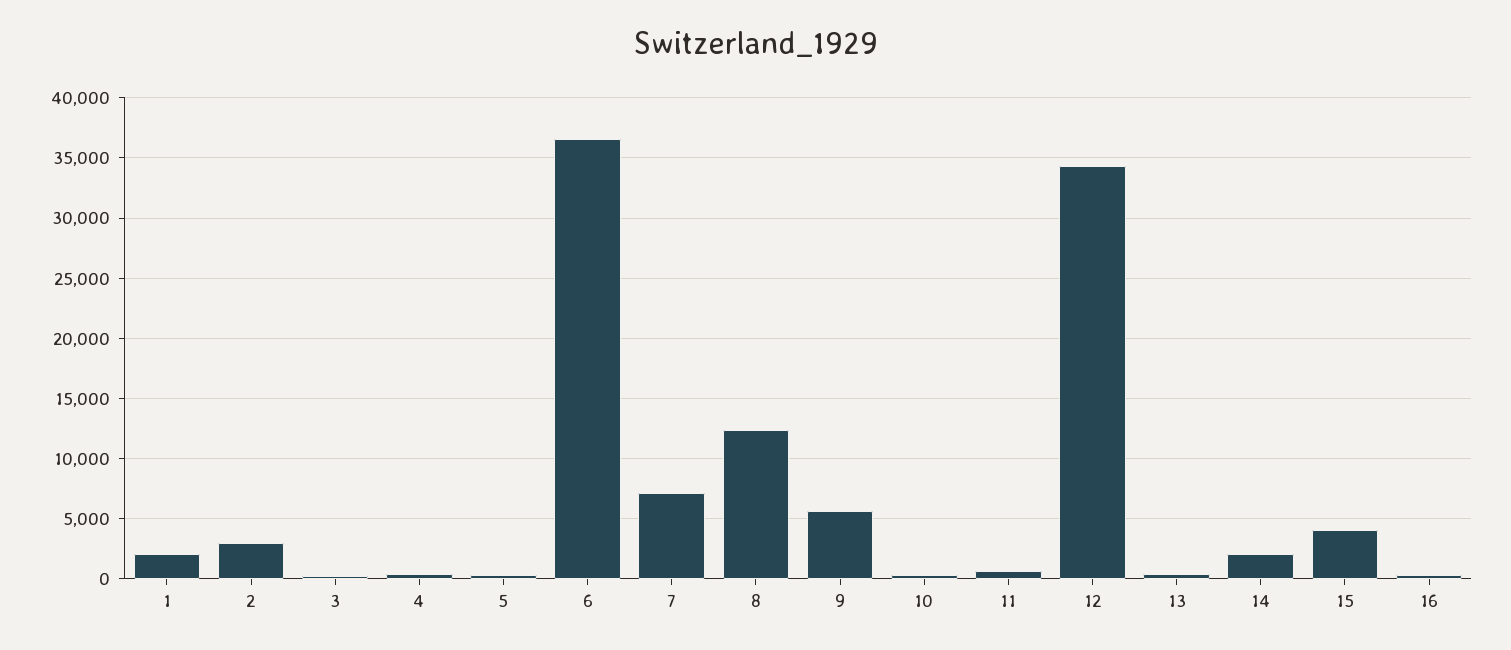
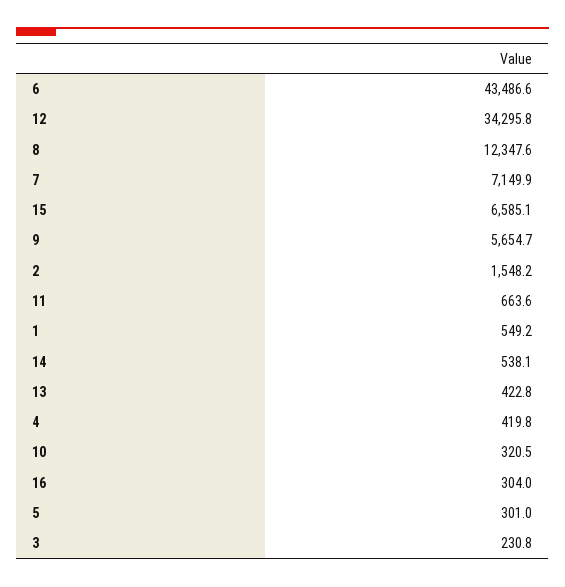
1: 2000 -> 549.2
2: 3000 -> 1548.2
6: 36500 -> 43486.6
14: 2000 -> 538.1
15: 4000 -> 6585.1

